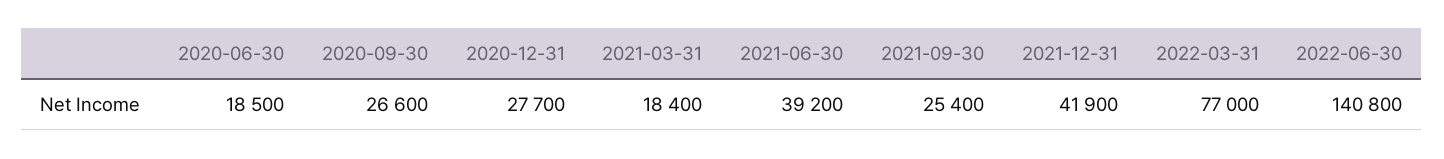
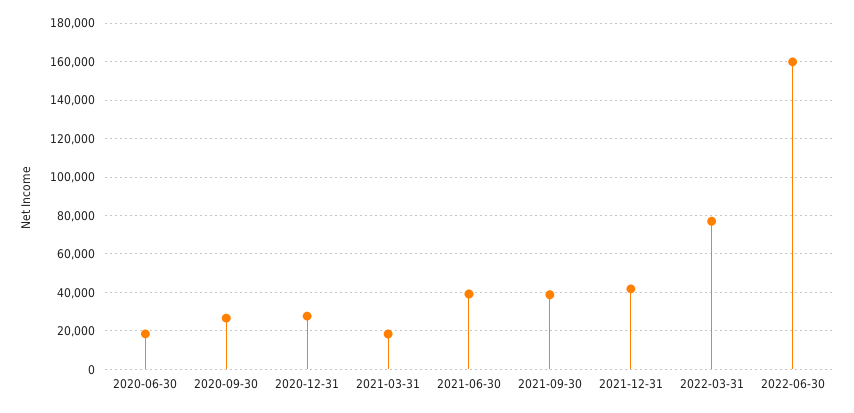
2021-09-30: 25400 -> 40000
2022-06-30: 140800 -> 160000

